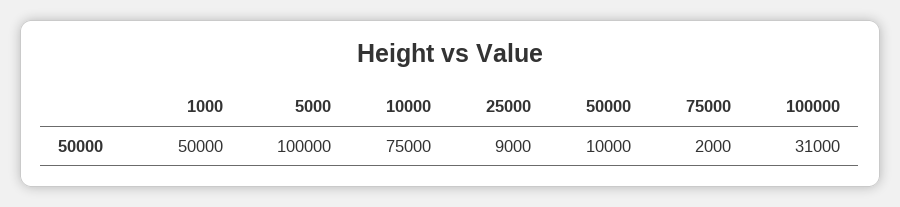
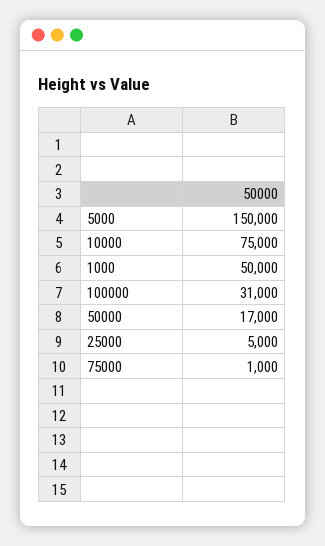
5000: 100000 -> 150000
25000: 9000 -> 5000
50000: 10000 -> 17000
75000: 2000 -> 1000

